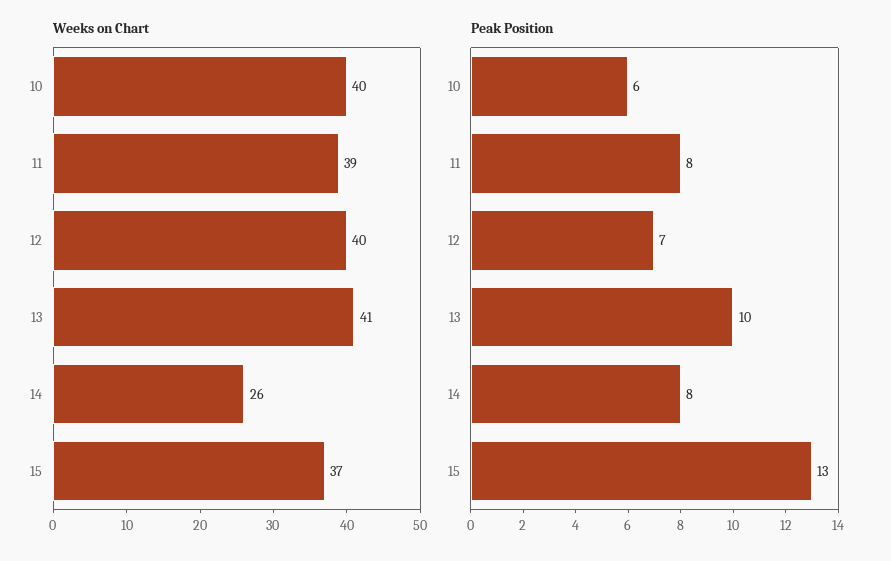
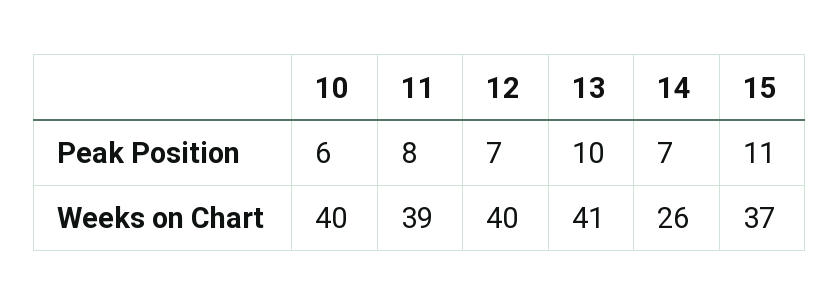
Peak Position, 14: 8 -> 7
Peak Position, 15: 13 -> 11

